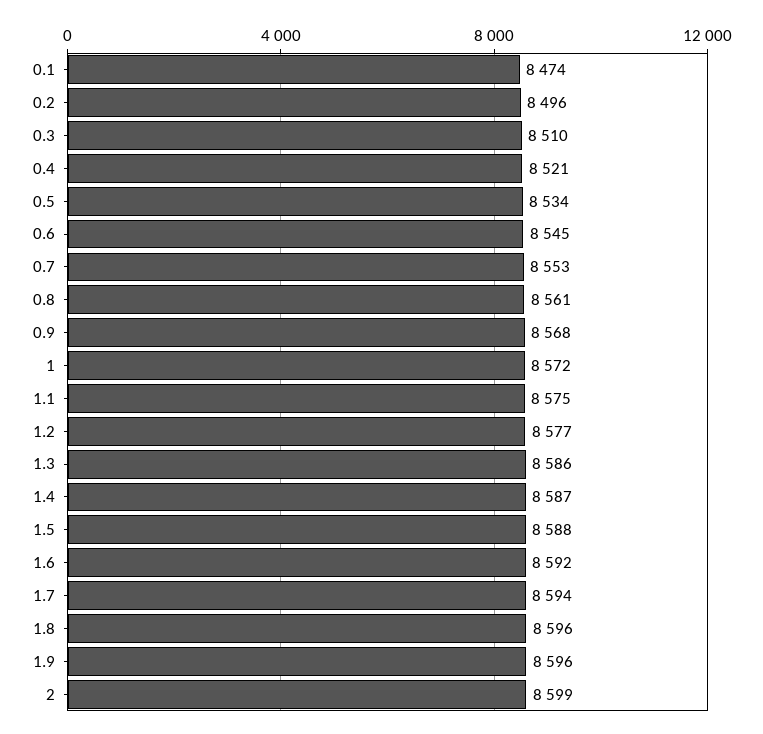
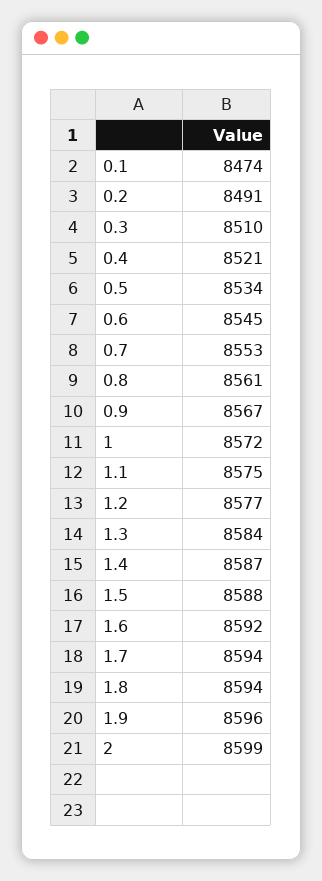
0.2: 8496 -> 8491
0.9: 8568 -> 8567
1.3: 8586 -> 8584
1.8: 8596 -> 8594

